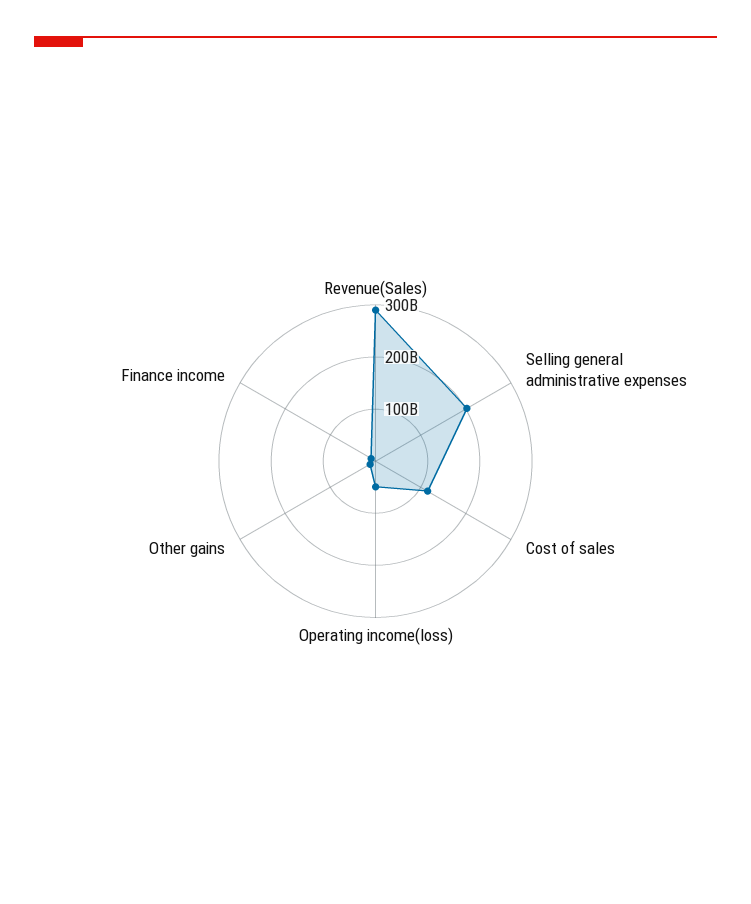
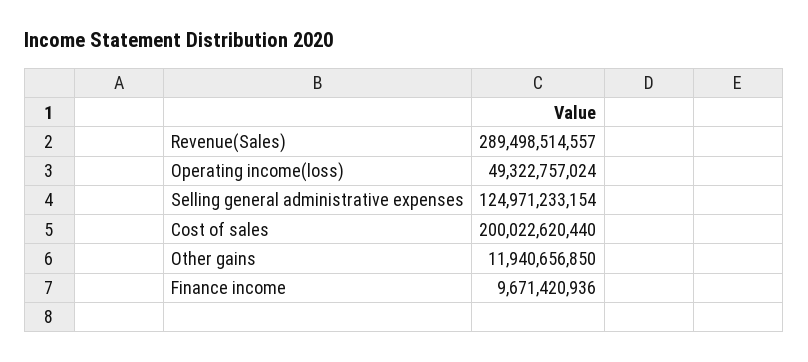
Selling general administrative expenses: 200000000000 -> 124971233154
Cost of sales: 120000000000 -> 200022620440

